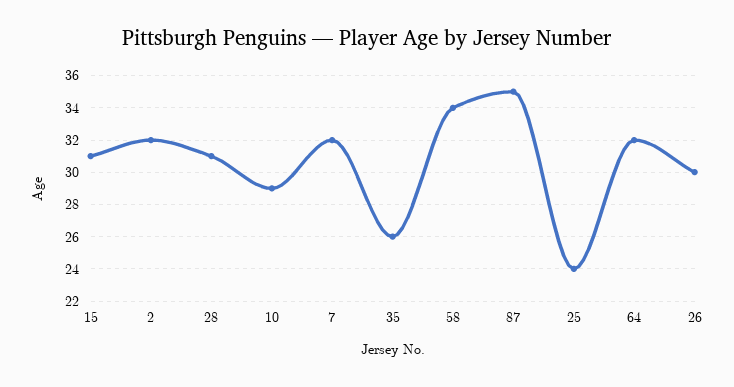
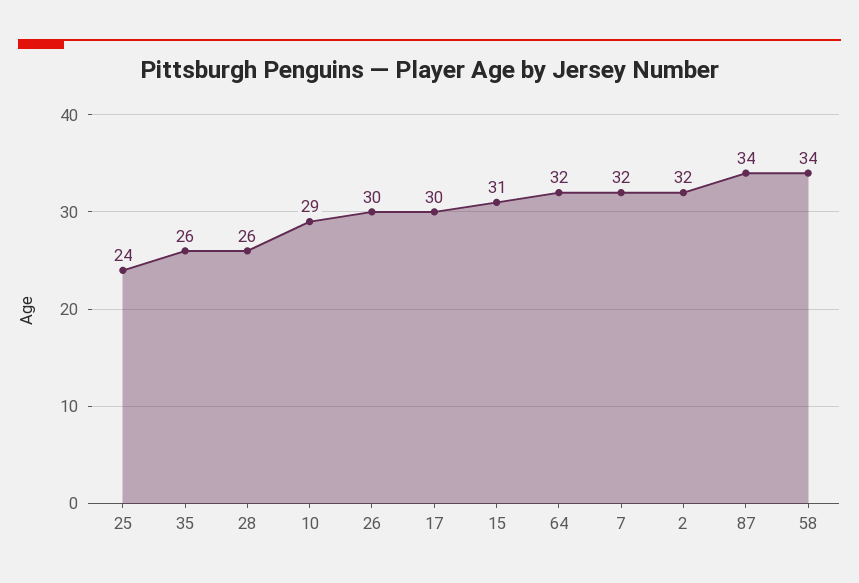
28: 31 -> 26
87: 35 -> 34
17: none -> 30

